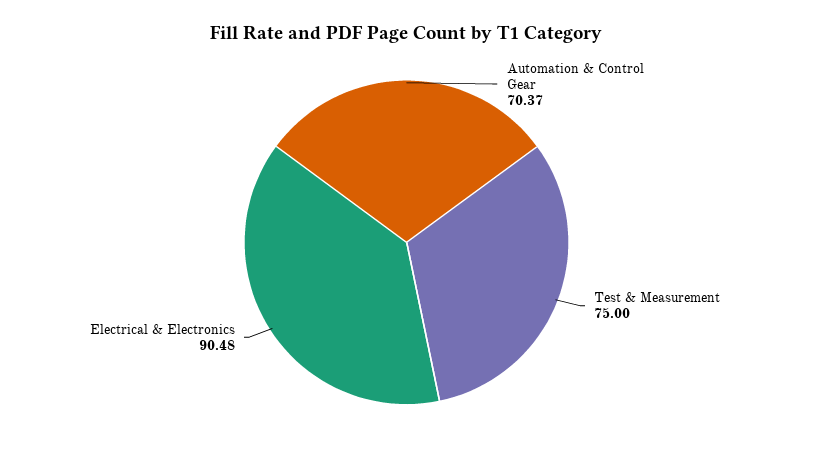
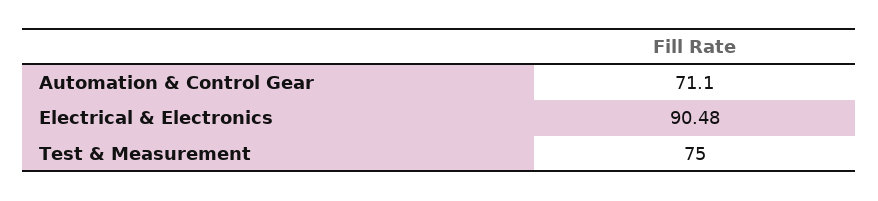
Automation & Control Gear: 70.37 -> 71.1

